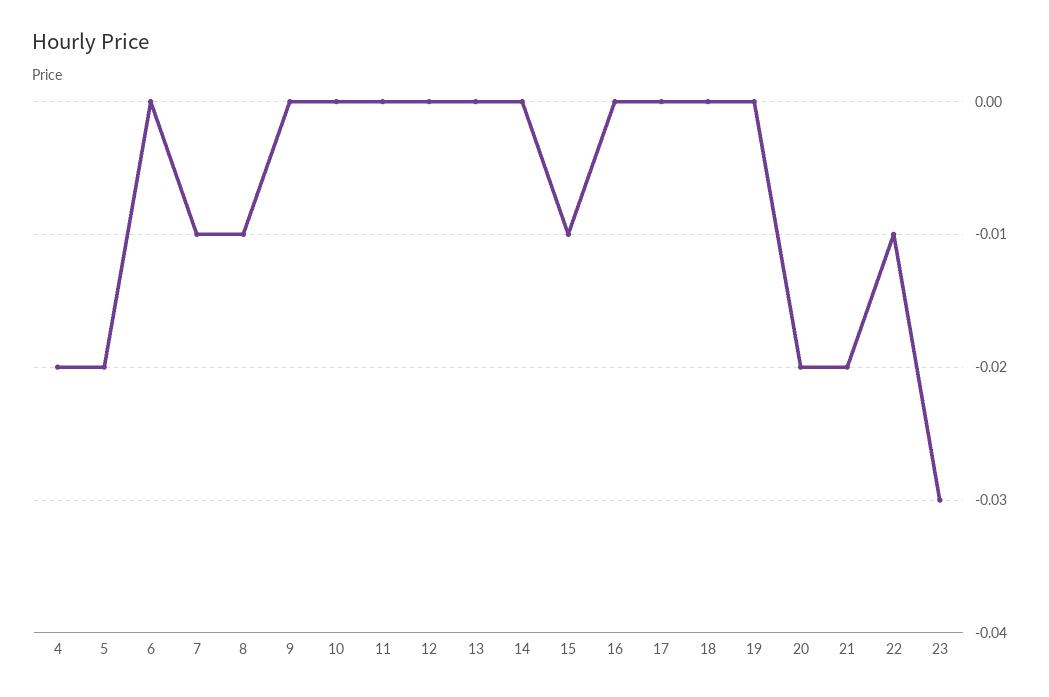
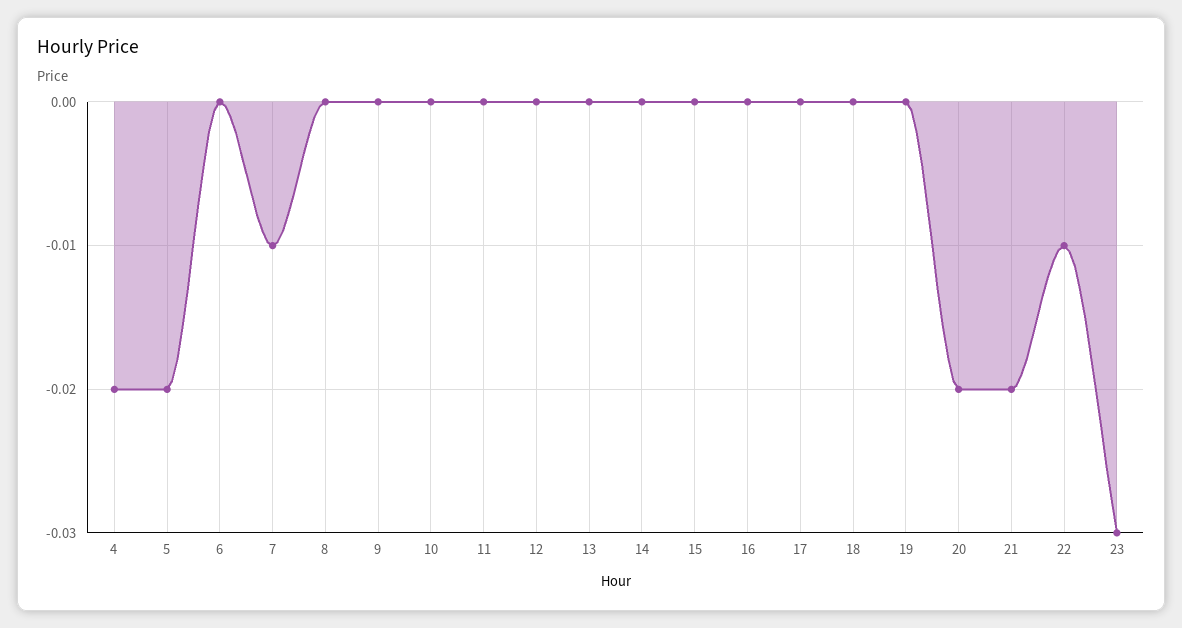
8: -0.01 -> 0
15: -0.01 -> 0

